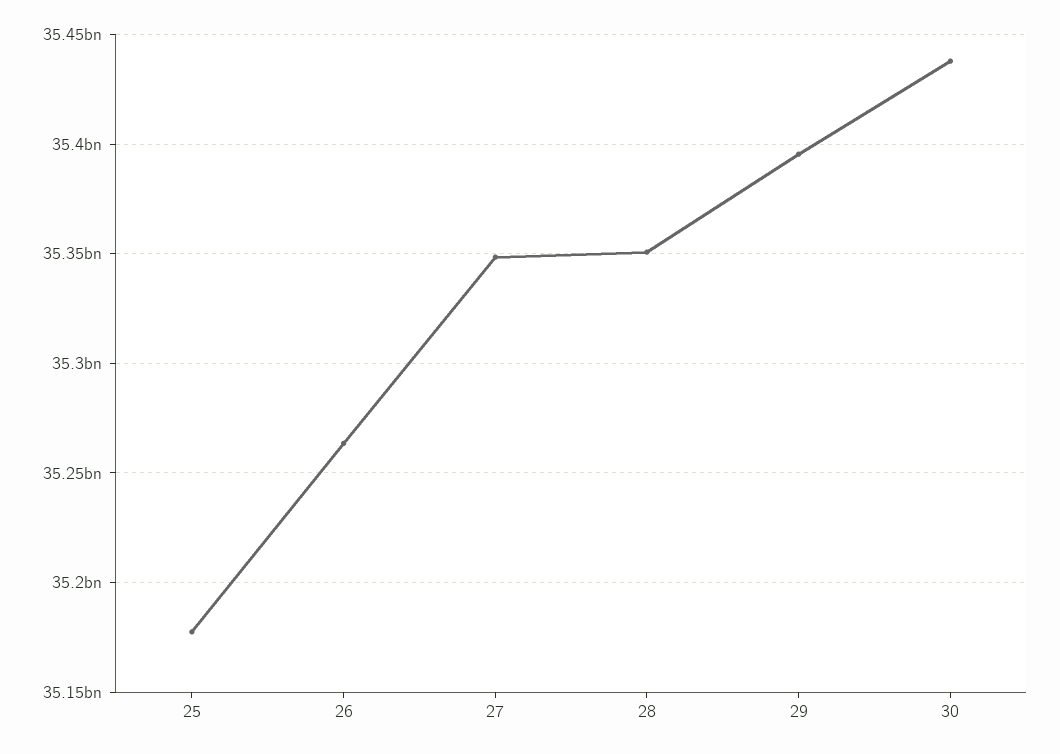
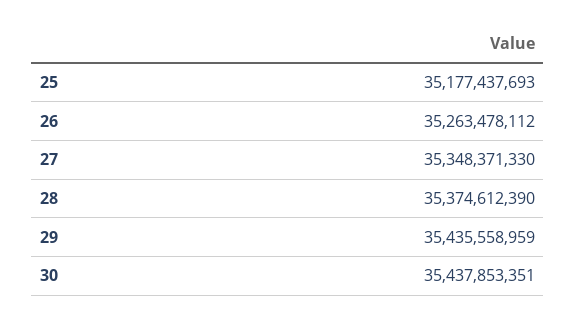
28: 35350000000 -> 35374612390
29: 35395000000 -> 35435558959

